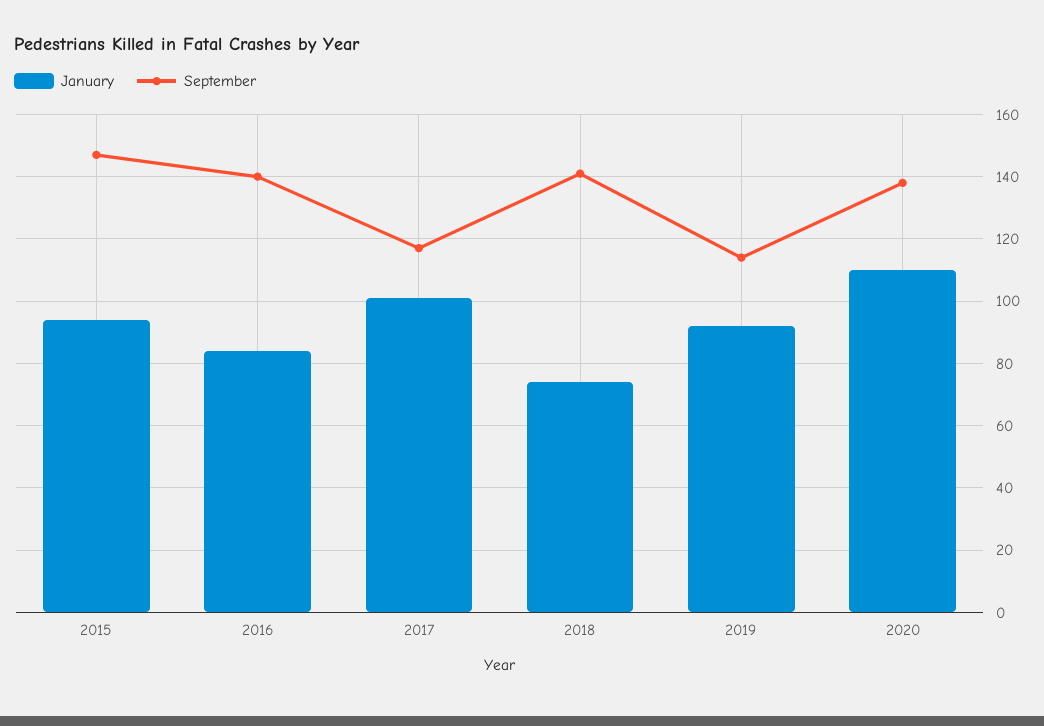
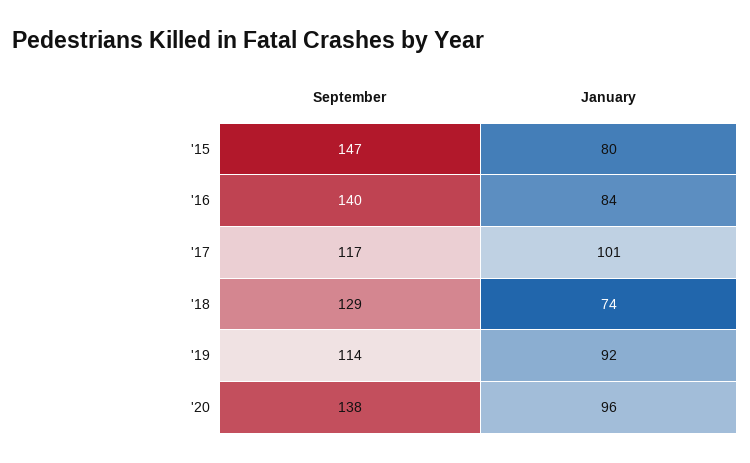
January, 2015: 95 -> 80
September, 2018: 140 -> 129
January, 2020: 110 -> 96

